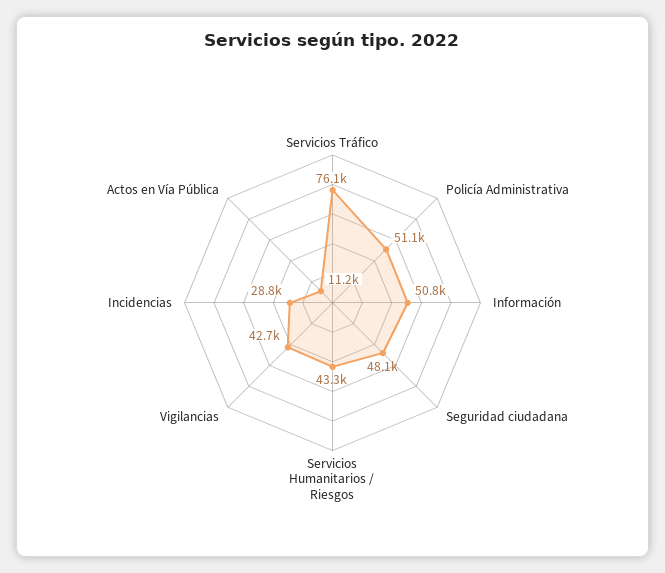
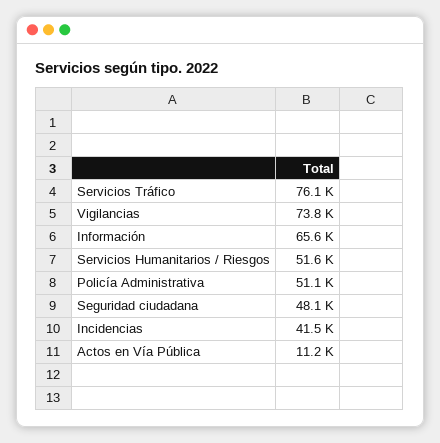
Información: 50800 -> 65600
Servicios Humanitarios / Riesgos: 43300 -> 51600
Vigilancias: 42700 -> 73800
Incidencias: 28800 -> 41500

